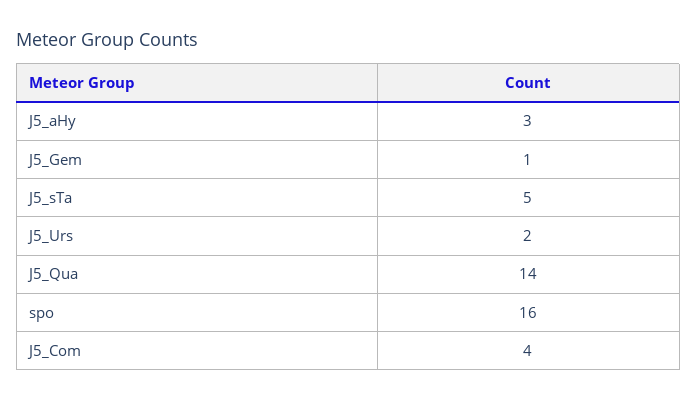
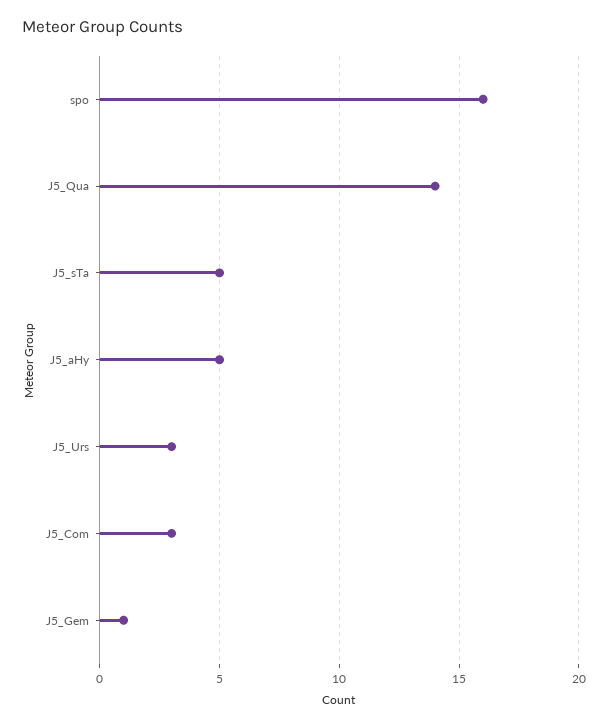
J5_aHy: 3 -> 5
J5_Urs: 2 -> 3
J5_Com: 4 -> 3

